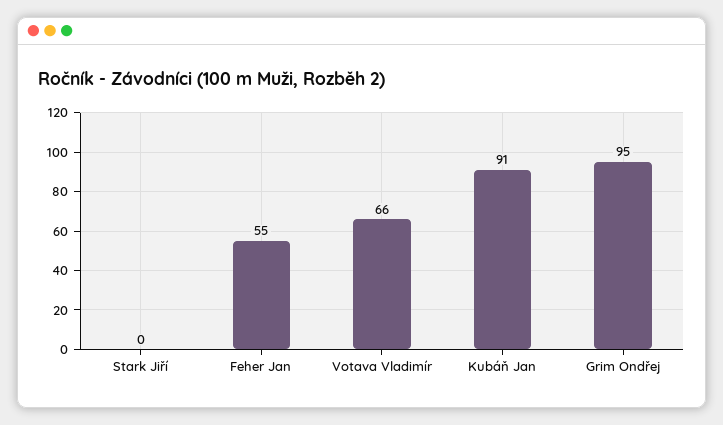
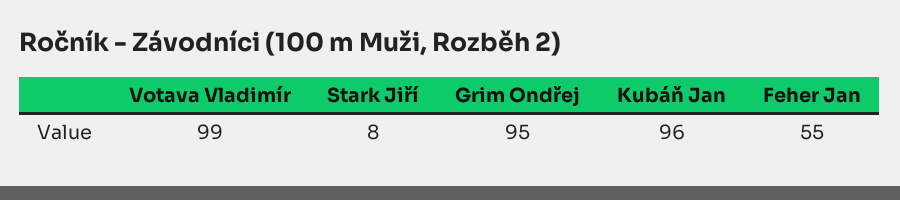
Stark Jiří: 0 -> 8
Votava Vladimír: 66 -> 99
Kubáň Jan: 91 -> 96

